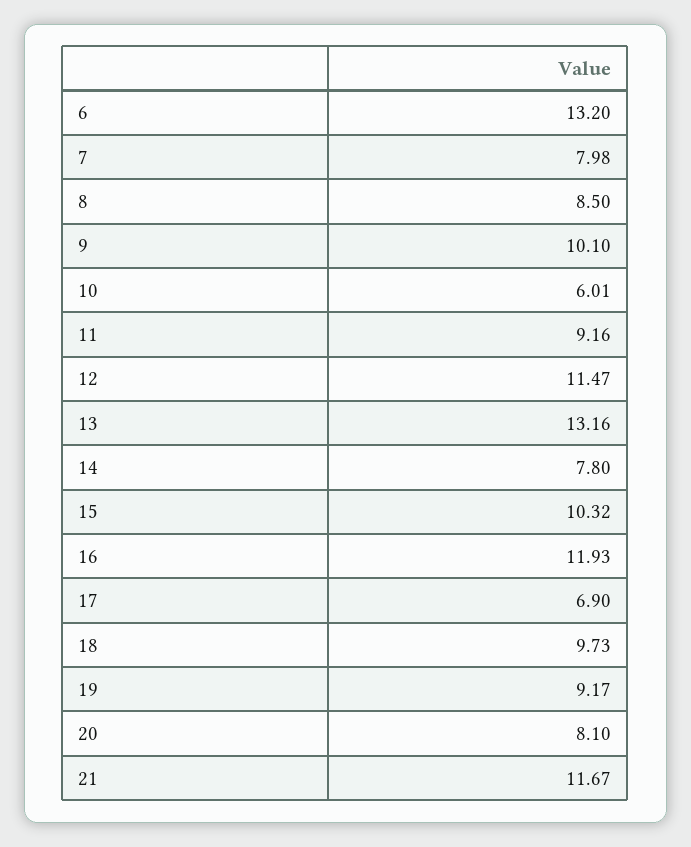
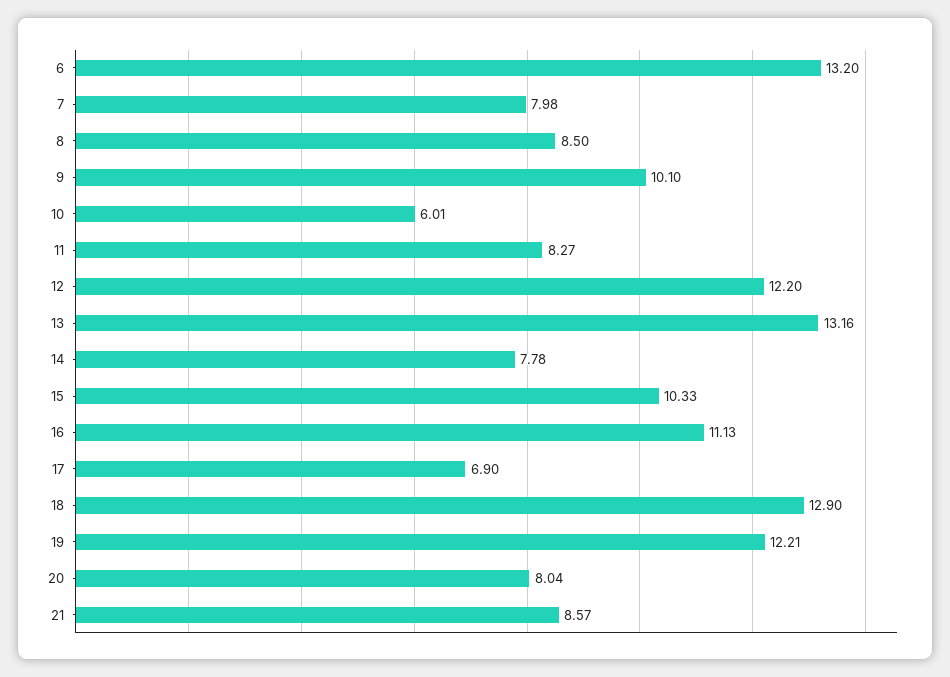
11: 9.16 -> 8.27
12: 11.47 -> 12.2
14: 7.8 -> 7.78
15: 10.32 -> 10.33
16: 11.93 -> 11.13
18: 9.73 -> 12.9
19: 9.17 -> 12.21
20: 8.1 -> 8.04
21: 11.67 -> 8.57

